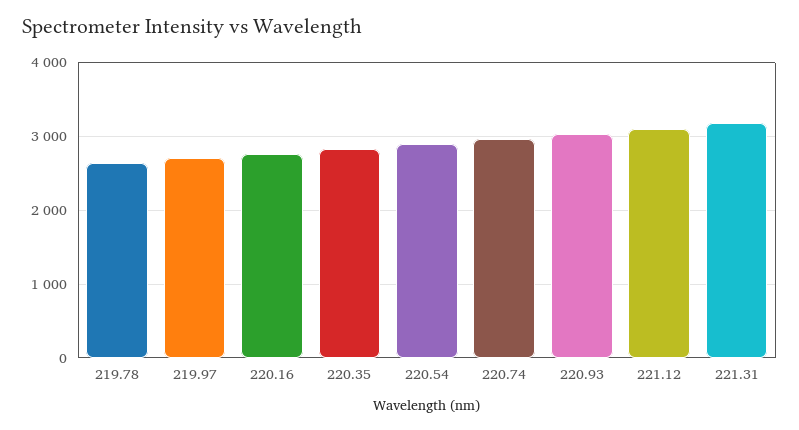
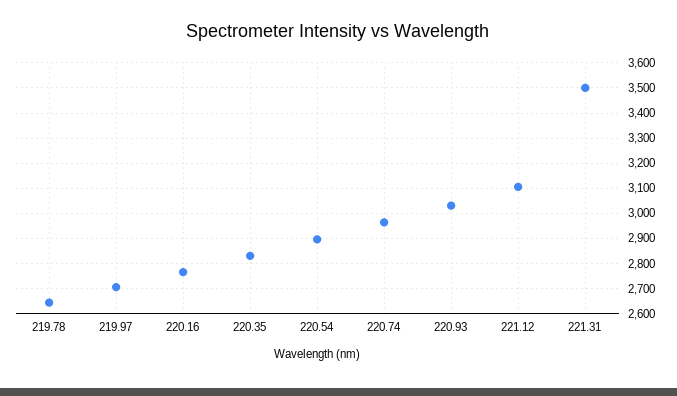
221.31: 3200 -> 3500

